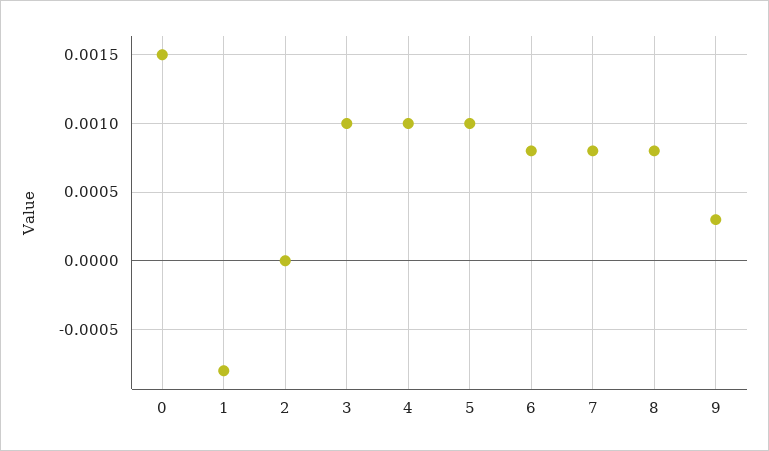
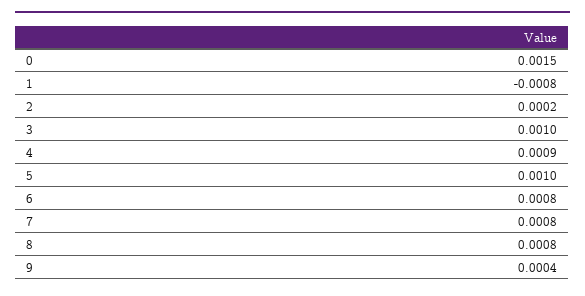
2: 0 -> 0.0002
4: 0.001 -> 0.0009
9: 0.0003 -> 0.0004

